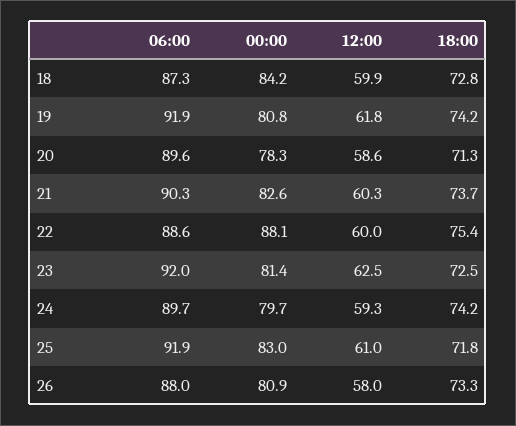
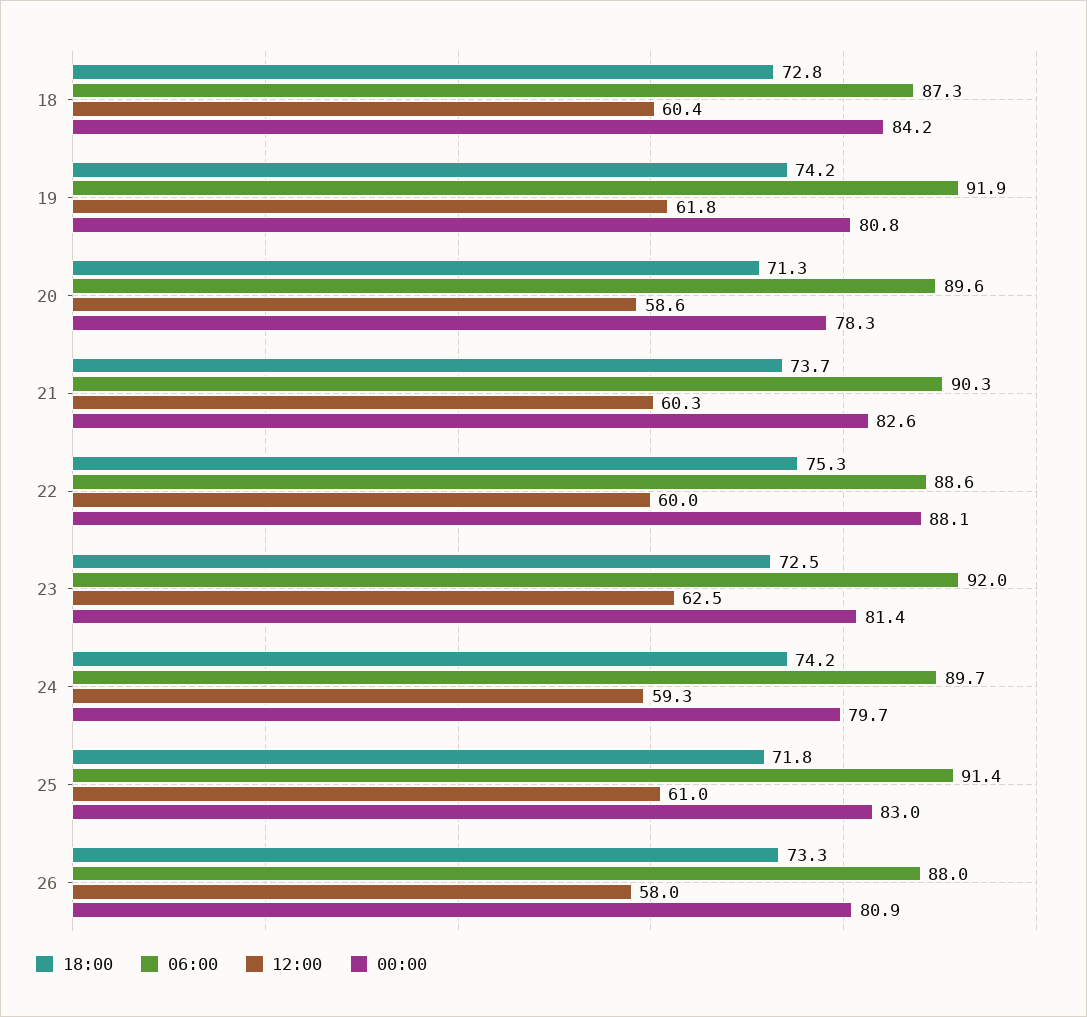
12:00, 18: 59.9 -> 60.4
18:00, 22: 75.4 -> 75.3
06:00, 25: 91.9 -> 91.4

